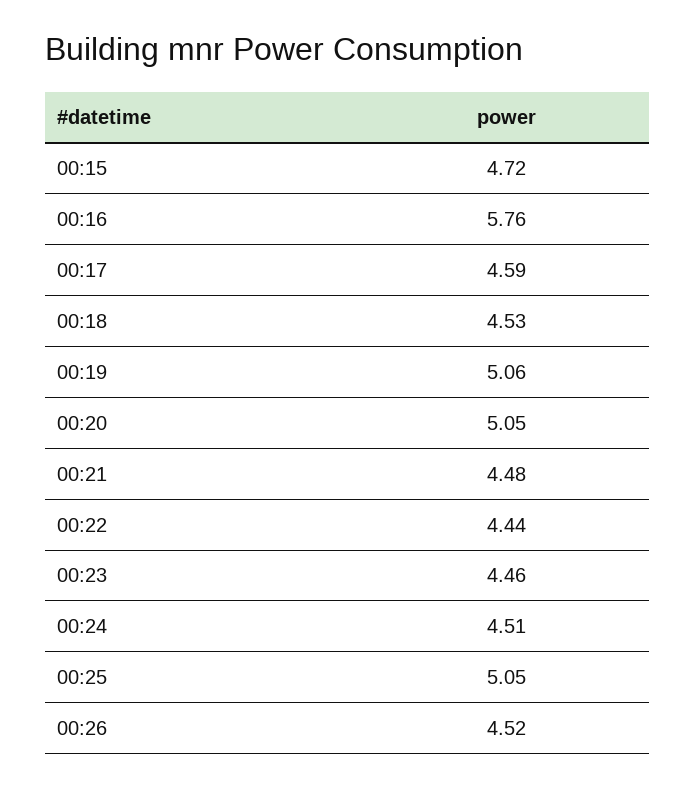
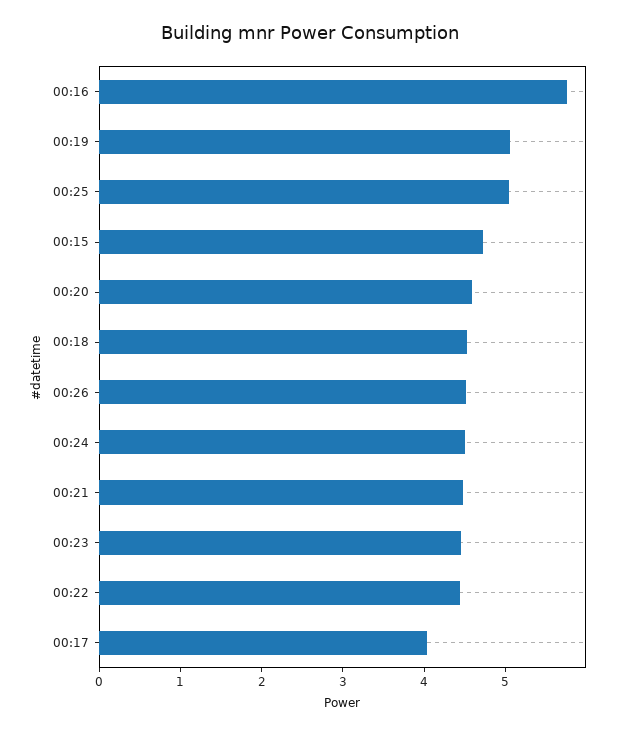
00:17: 4.59 -> 4
00:20: 5.05 -> 4.6

